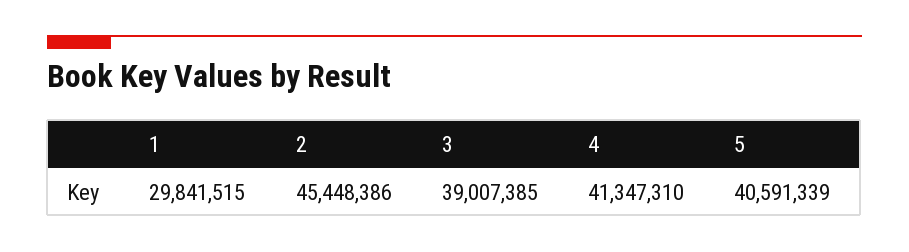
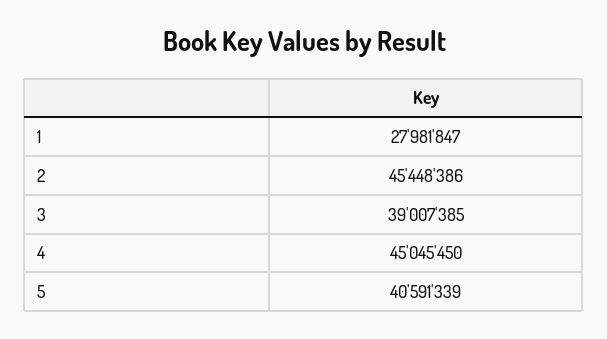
1: 29841515 -> 27981847
4: 41347310 -> 45045450

